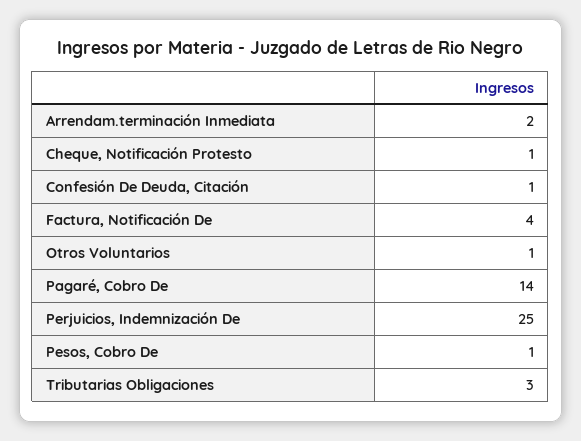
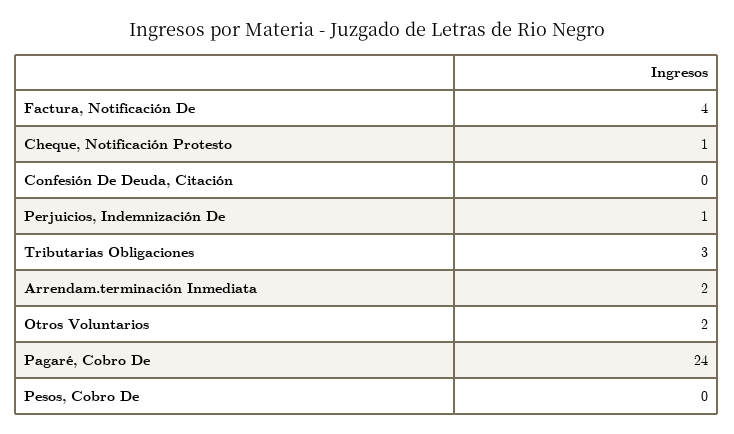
Confesión De Deuda, Citación: 1 -> 0
Otros Voluntarios: 1 -> 2
Pagaré, Cobro De: 14 -> 24
Perjuicios, Indemnización De: 25 -> 1
Pesos, Cobro De: 1 -> 0

